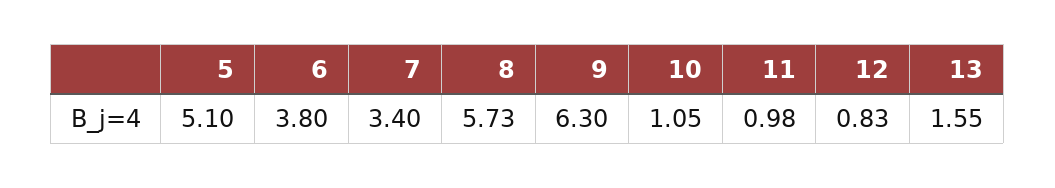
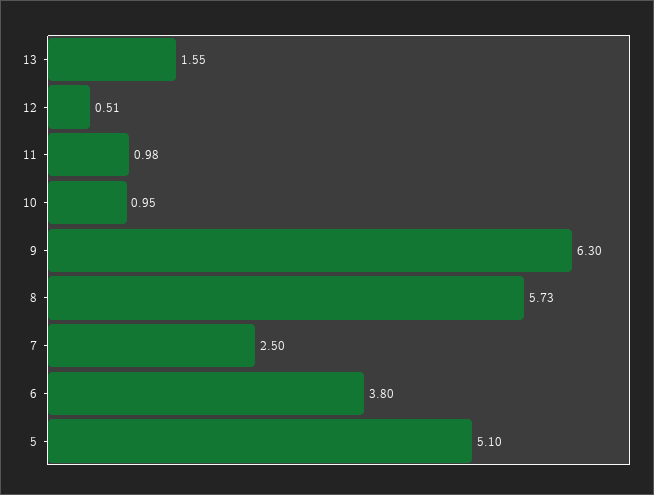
7: 3.4 -> 2.5
10: 1.05 -> 0.95
12: 0.83 -> 0.51

